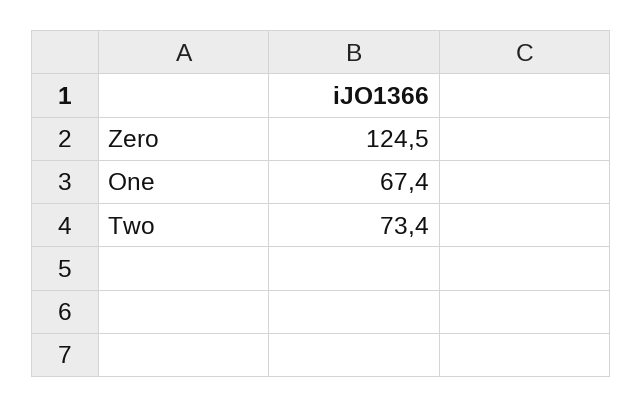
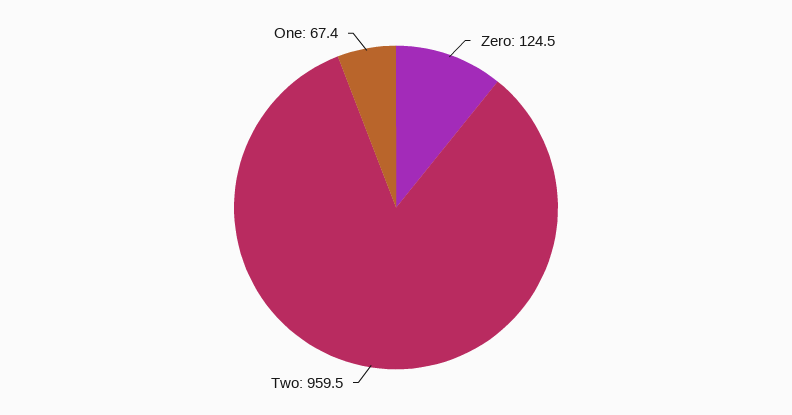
Two: 73.4 -> 959.5

